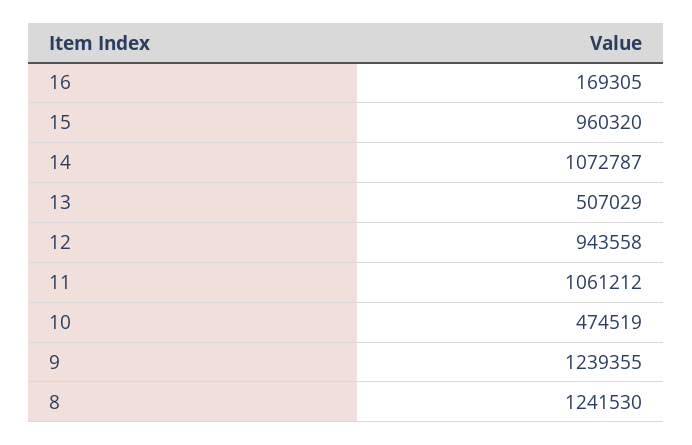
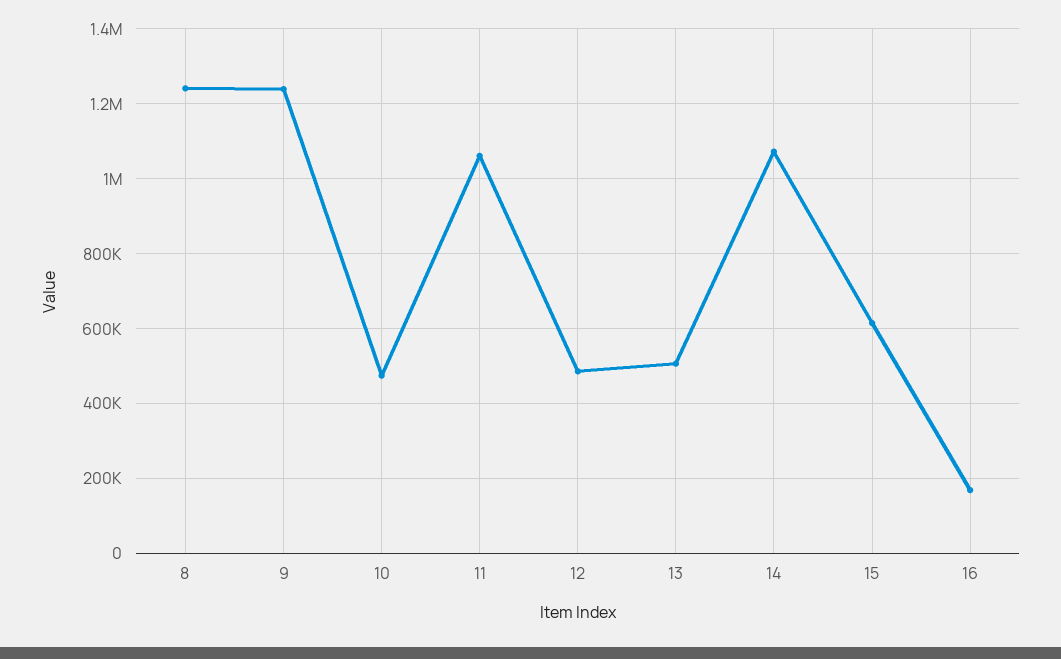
15: 960320 -> 620000
12: 943558 -> 480000

